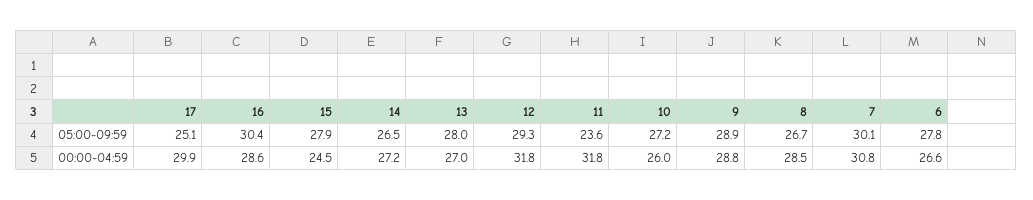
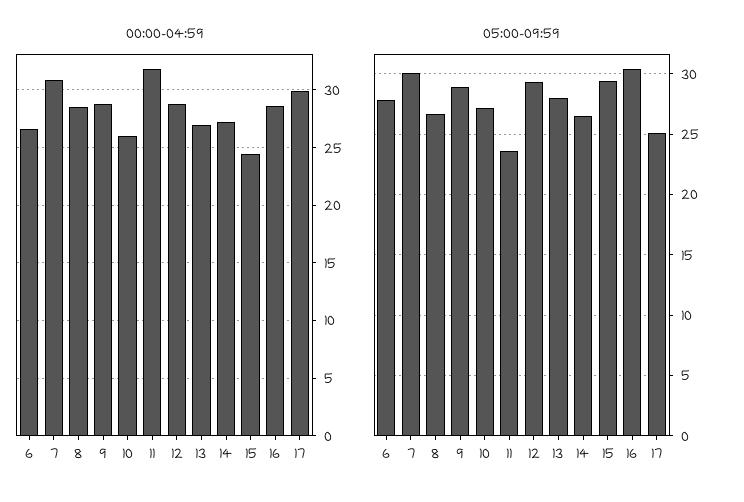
05:00-09:59, 15: 27.9 -> 29.5
00:00-04:59, 12: 31.8 -> 29

